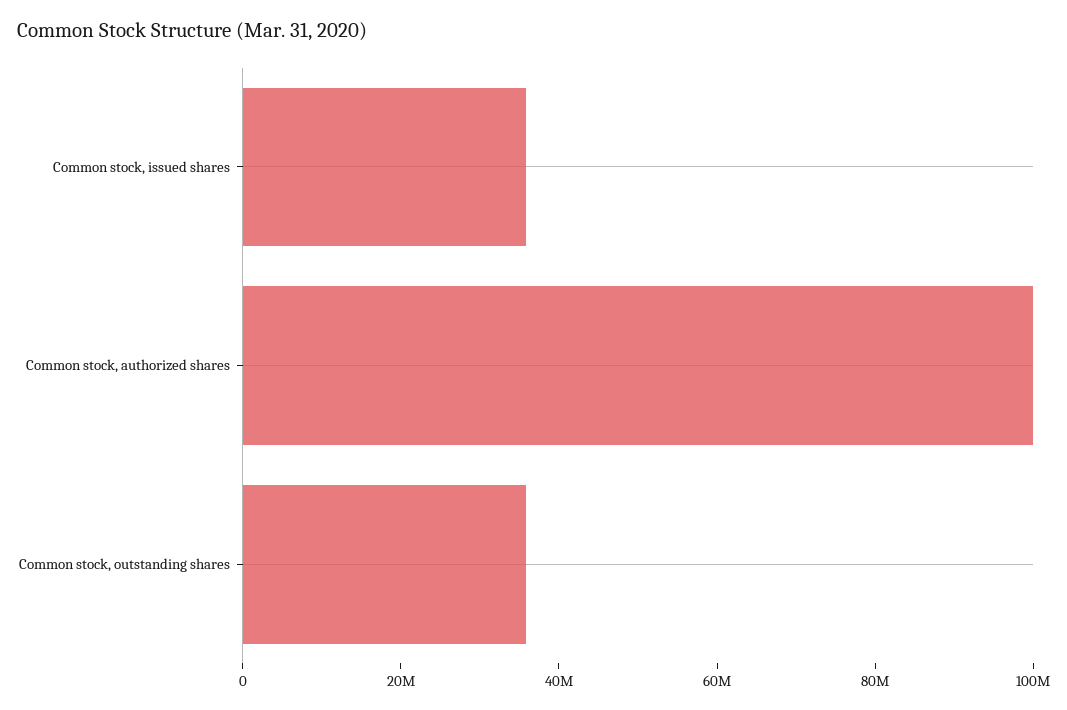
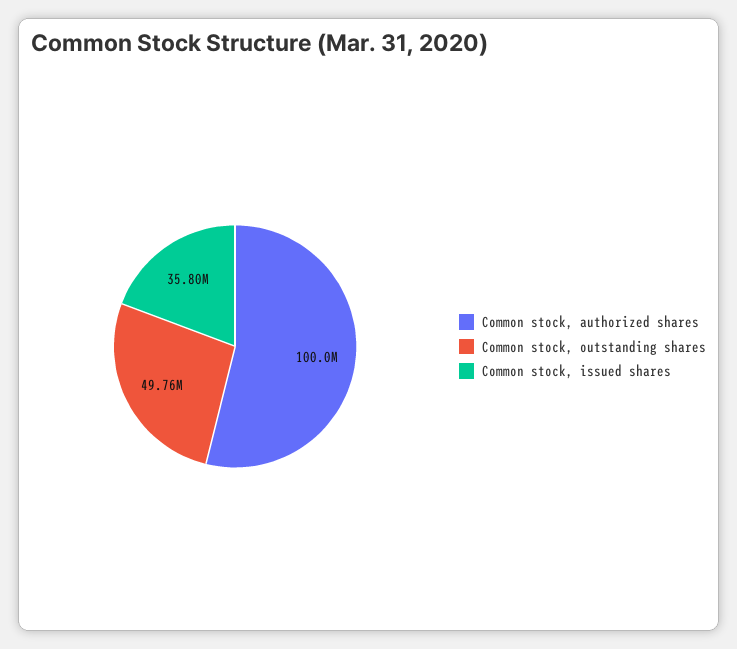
Common stock, outstanding shares: 35000000 -> 49760000

